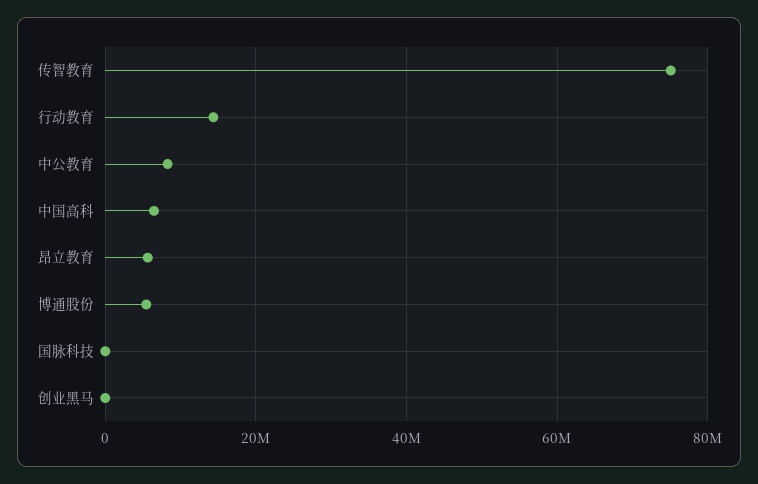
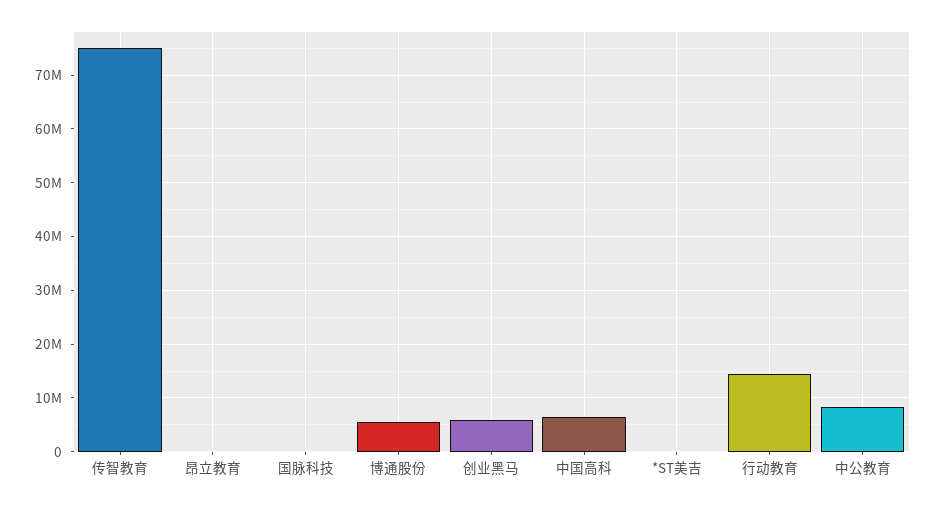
昂立教育: 6000000 -> 0
创业黑马: 0 -> 6000000
*ST美吉: none -> 0

